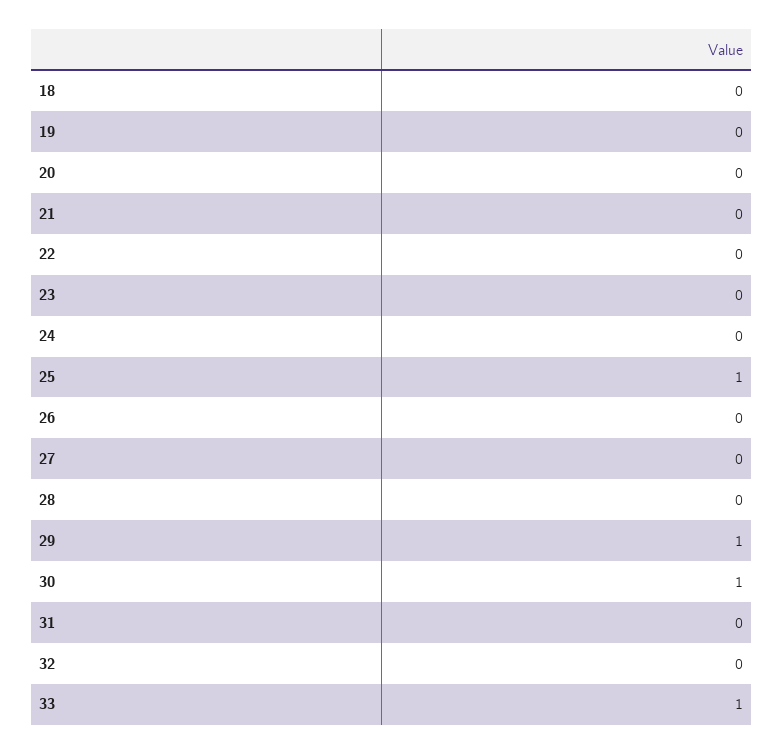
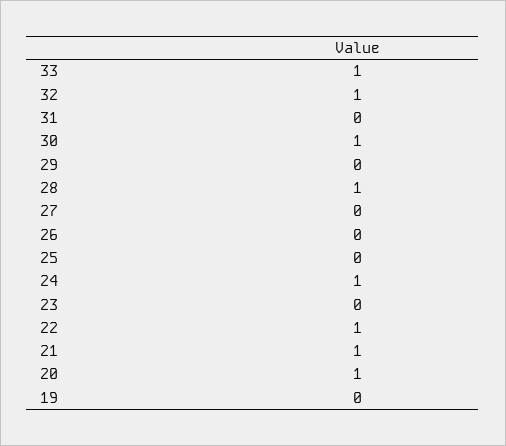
18: 0 -> none
20: 0 -> 1
21: 0 -> 1
22: 0 -> 1
24: 0 -> 1
25: 1 -> 0
28: 0 -> 1
29: 1 -> 0
32: 0 -> 1

